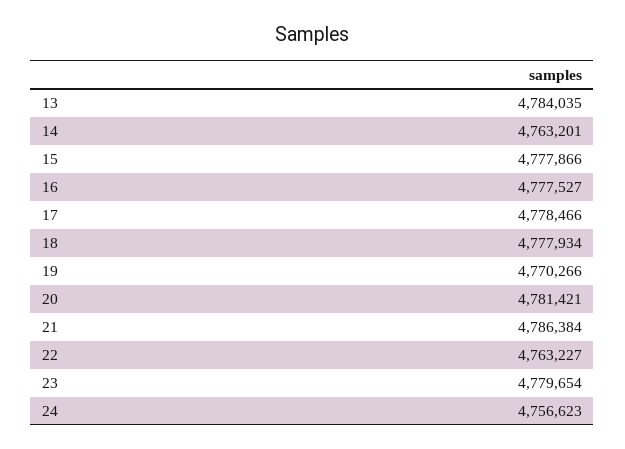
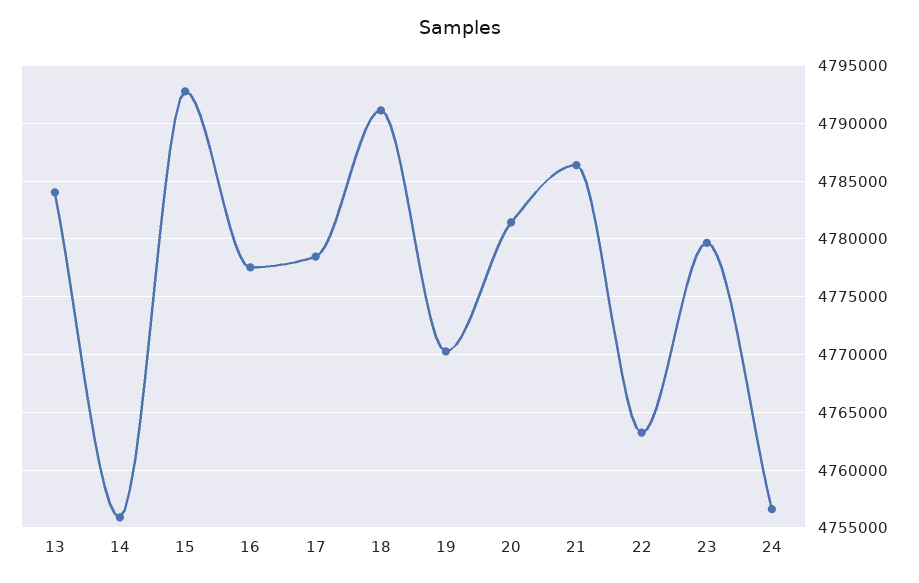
14: 4763201 -> 4756000
15: 4777866 -> 4793000
18: 4777934 -> 4791000

